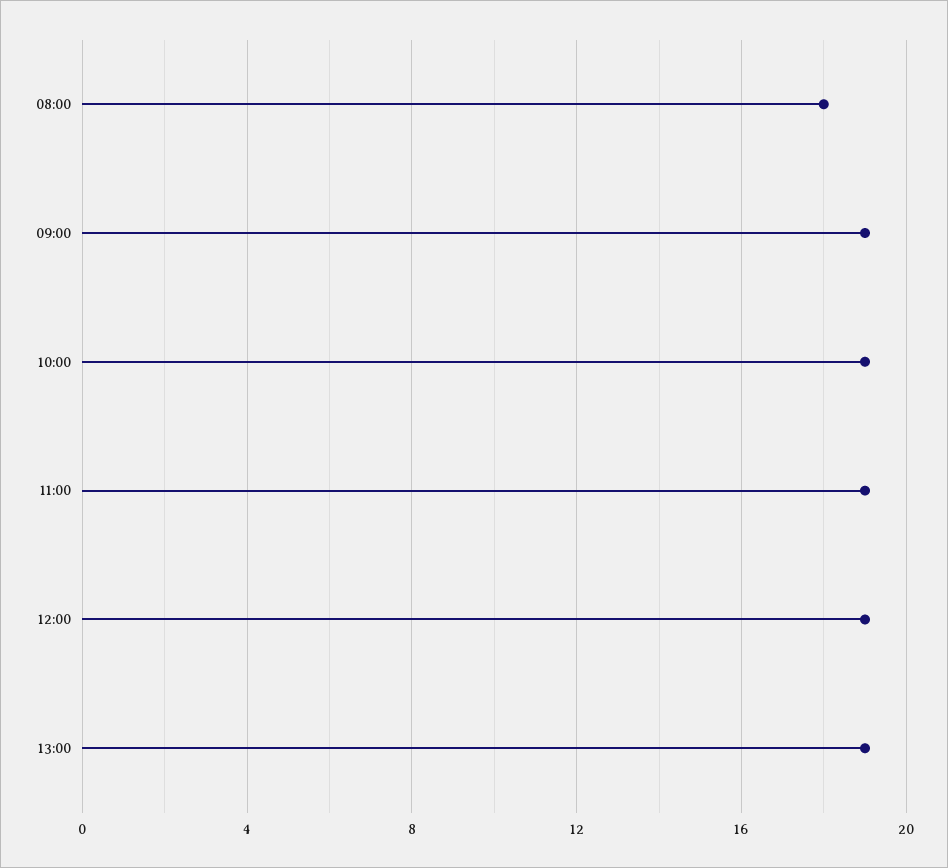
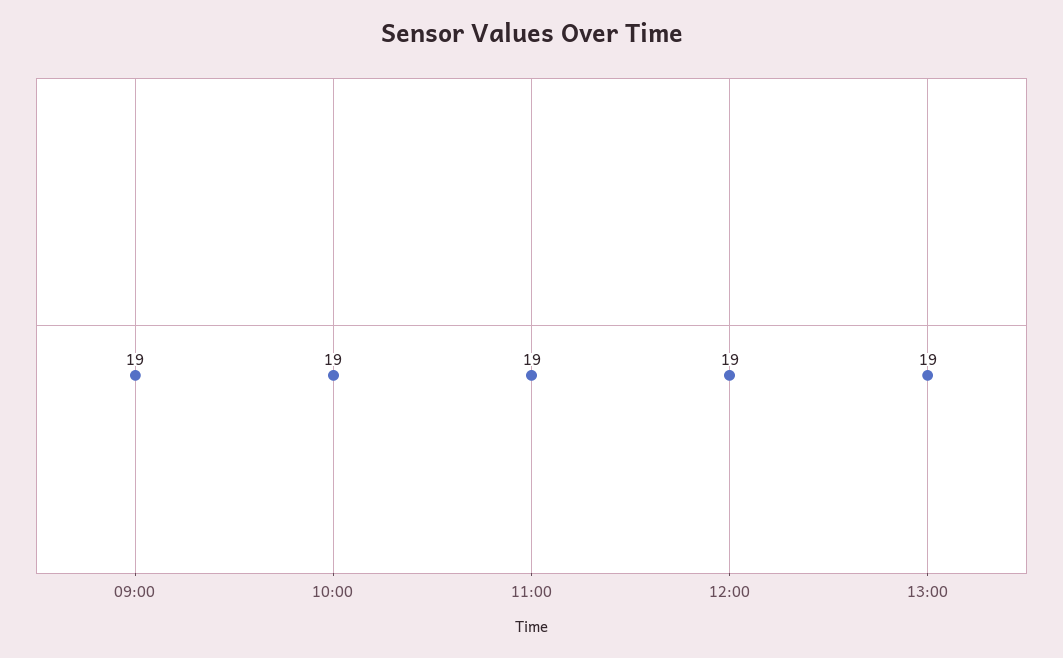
08:00: 18 -> none

